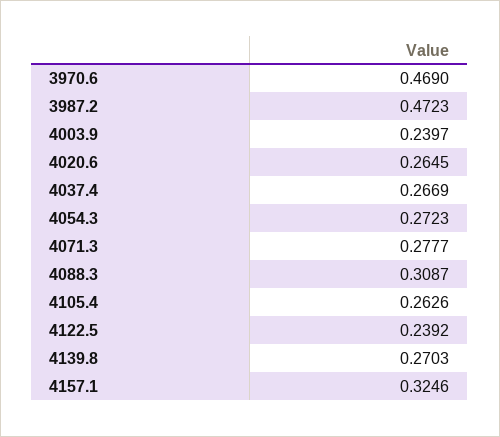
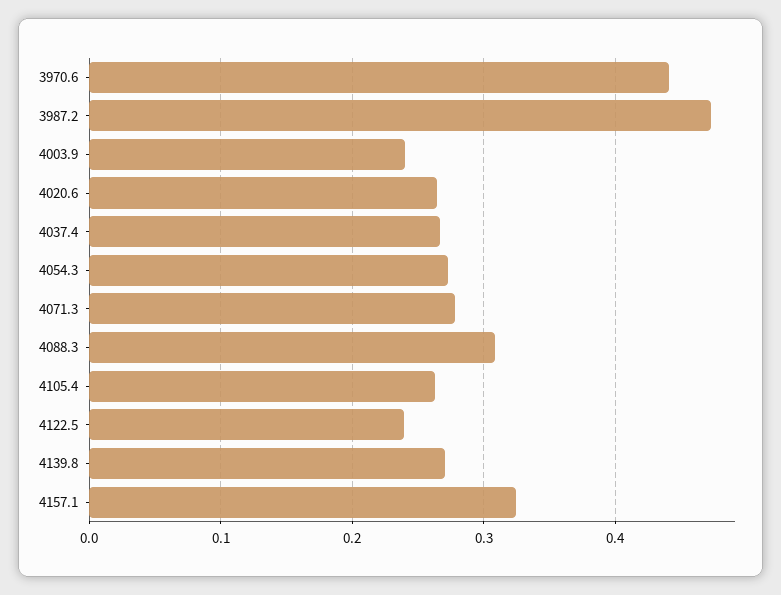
3970.6: 0.469 -> 0.44

